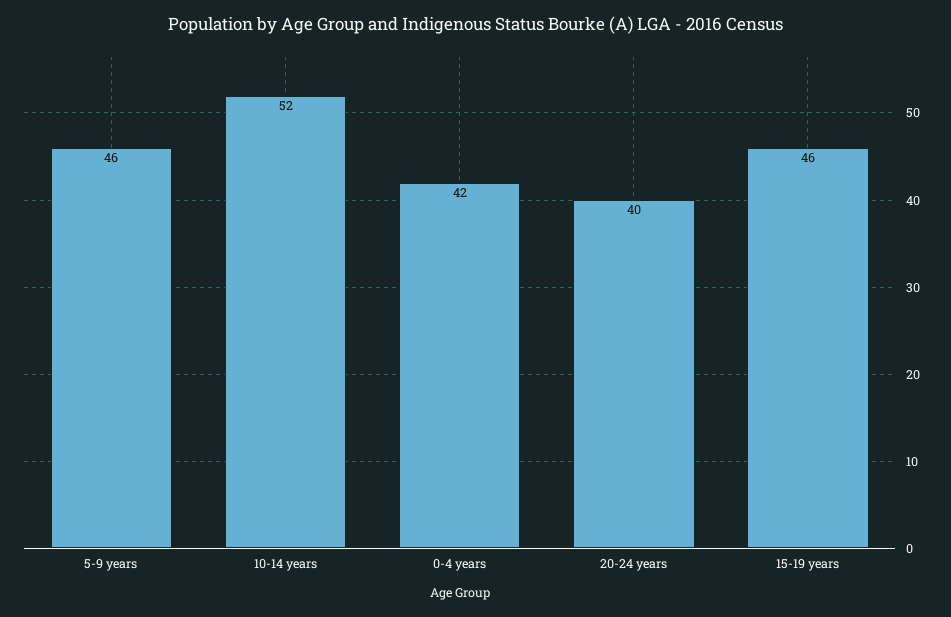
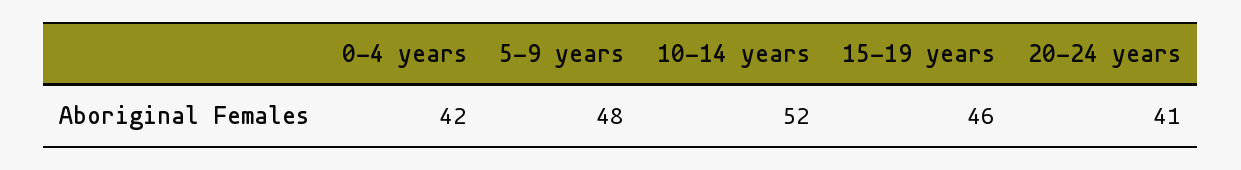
5-9 years: 46 -> 48
20-24 years: 40 -> 41

